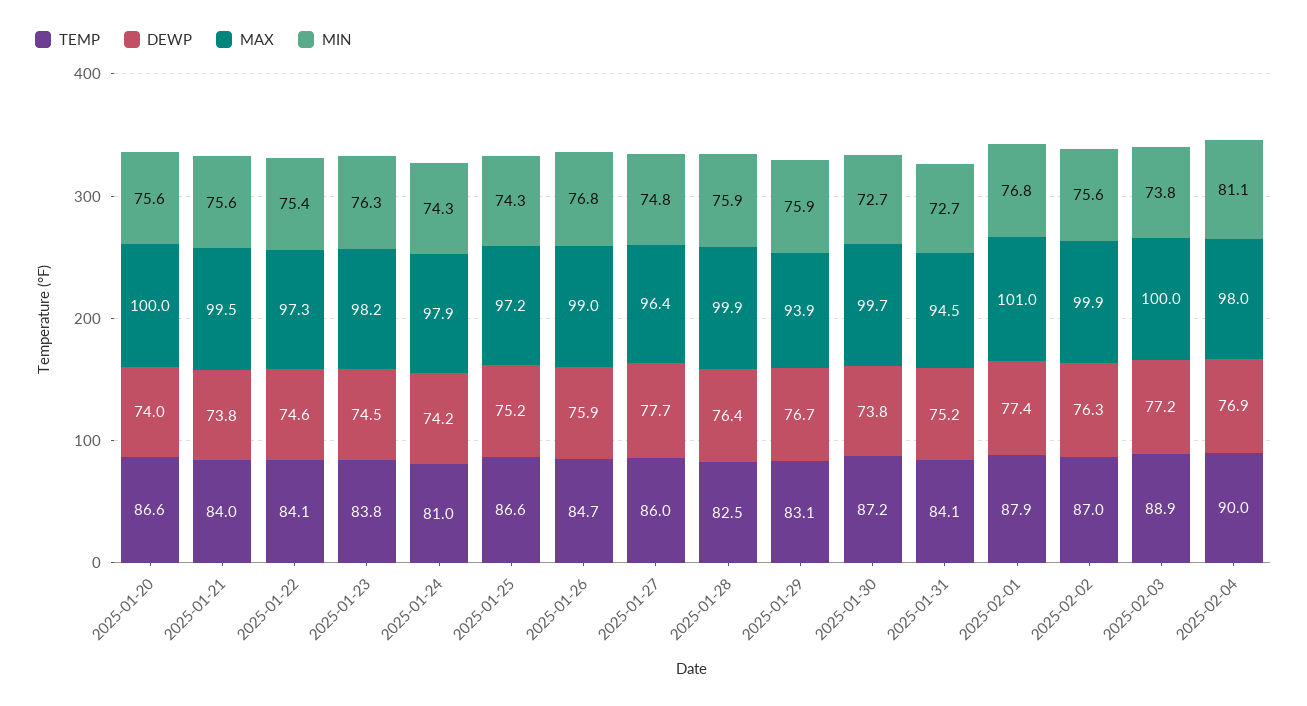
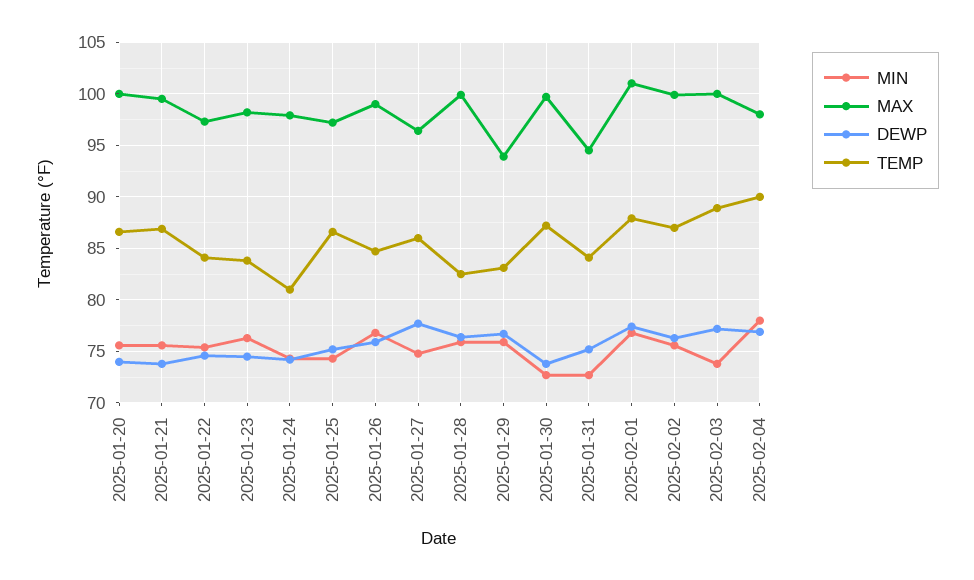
TEMP, 2025-01-21: 84 -> 87
MIN, 2025-02-04: 81.1 -> 78

